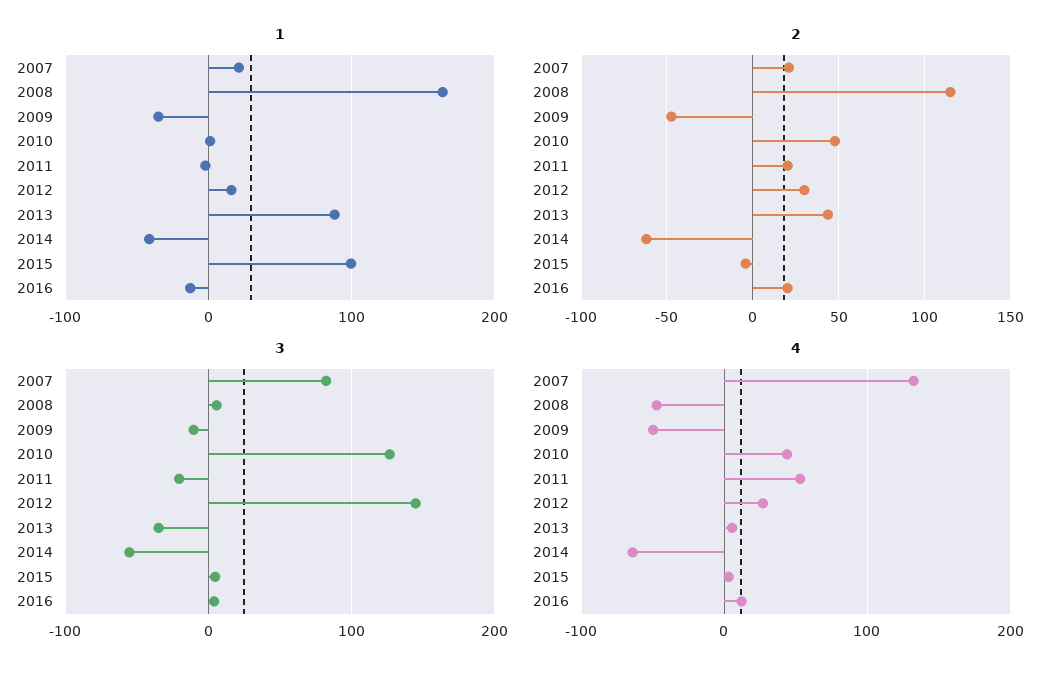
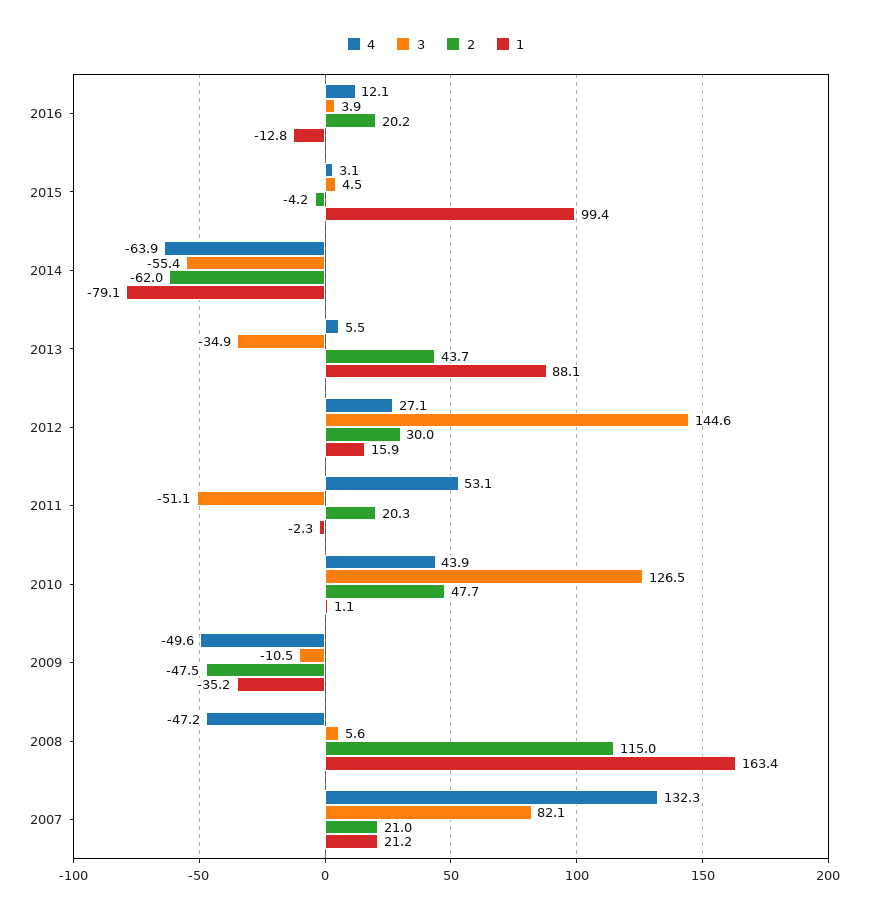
1, 2014: -40 -> -79.1
3, 2011: -20 -> -51.1

